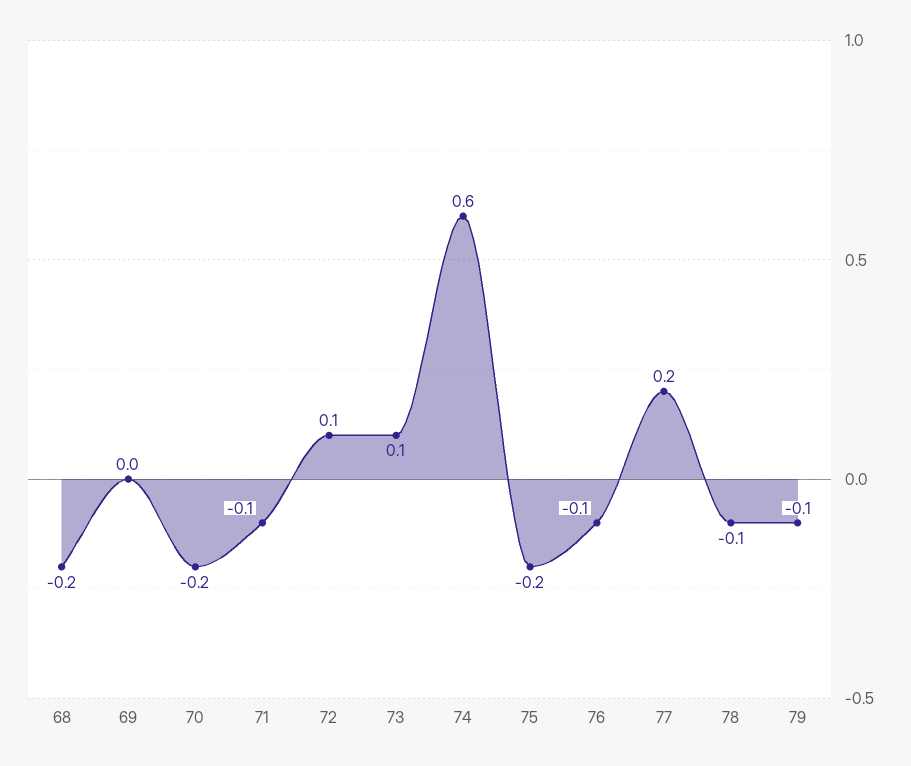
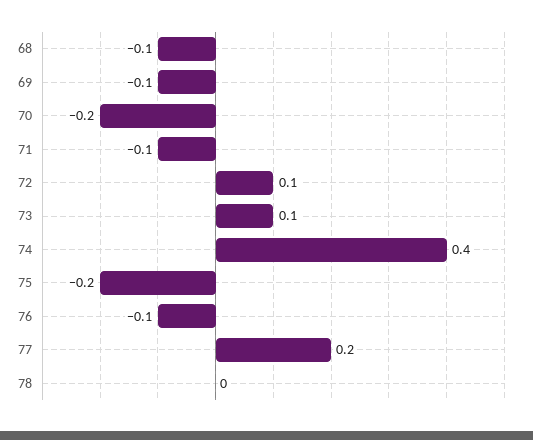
68: -0.2 -> -0.1
69: 0 -> -0.1
74: 0.6 -> 0.4
78: -0.1 -> 0
79: -0.1 -> none

